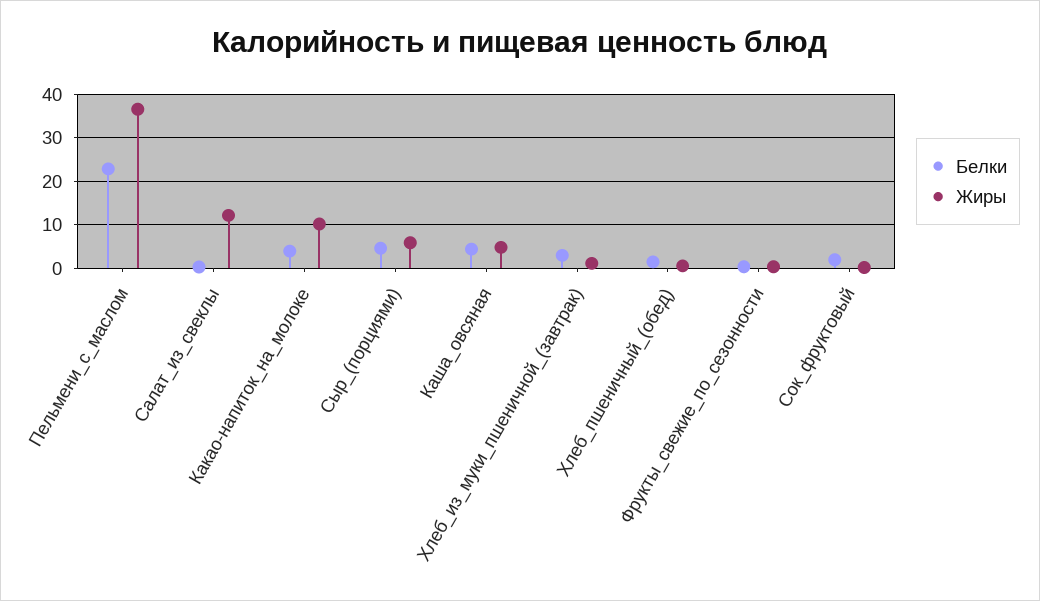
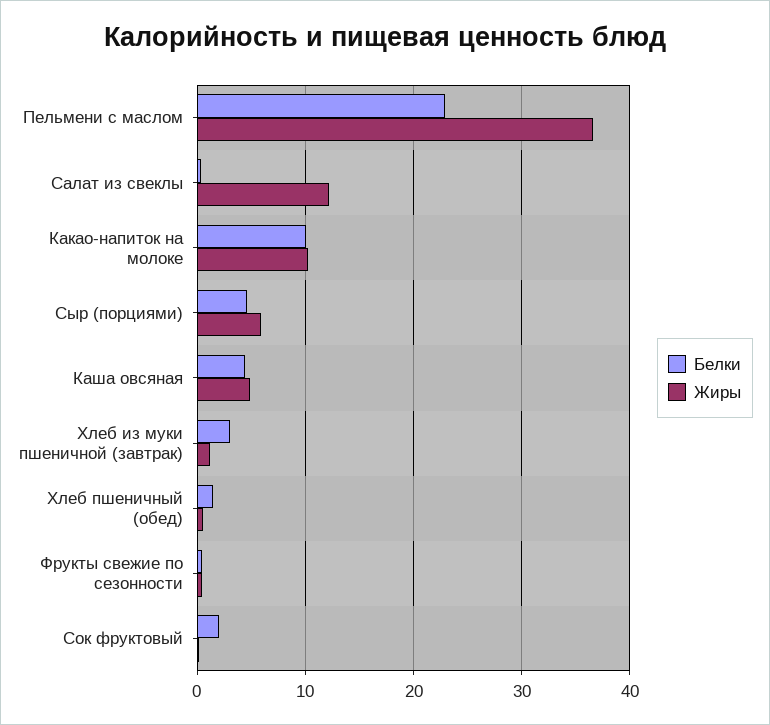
Белки, Какао-напиток_на_молоке: 4 -> 10

